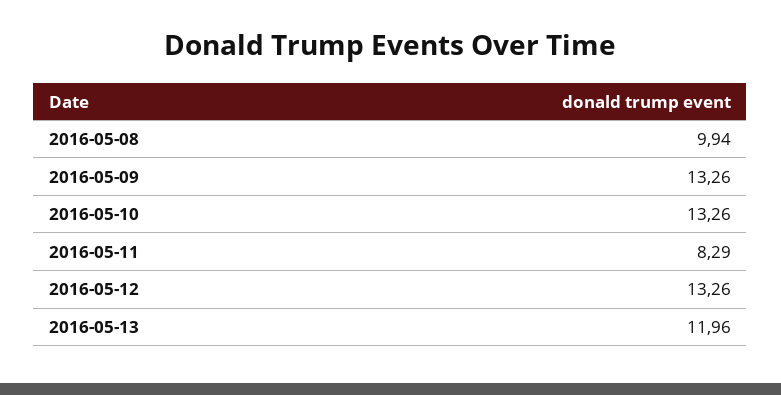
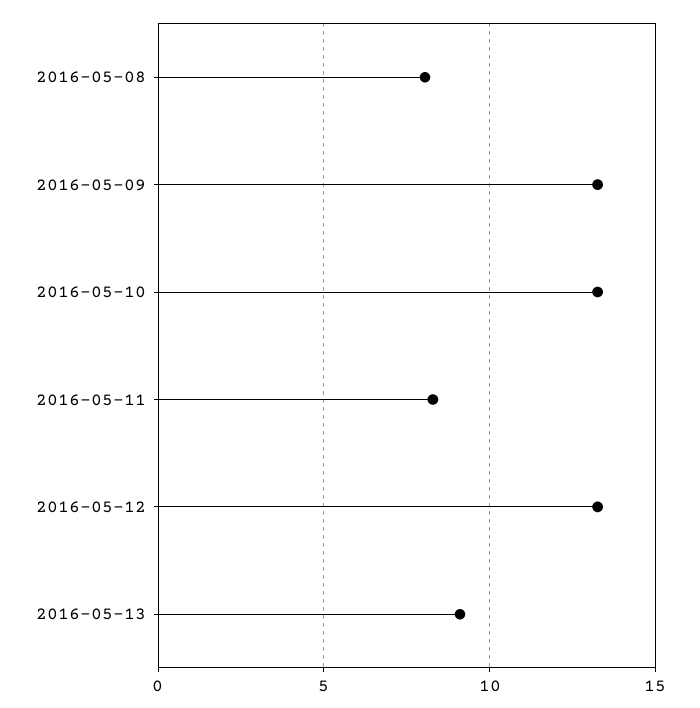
2016-05-08: 9.94 -> 8
2016-05-13: 11.96 -> 9

